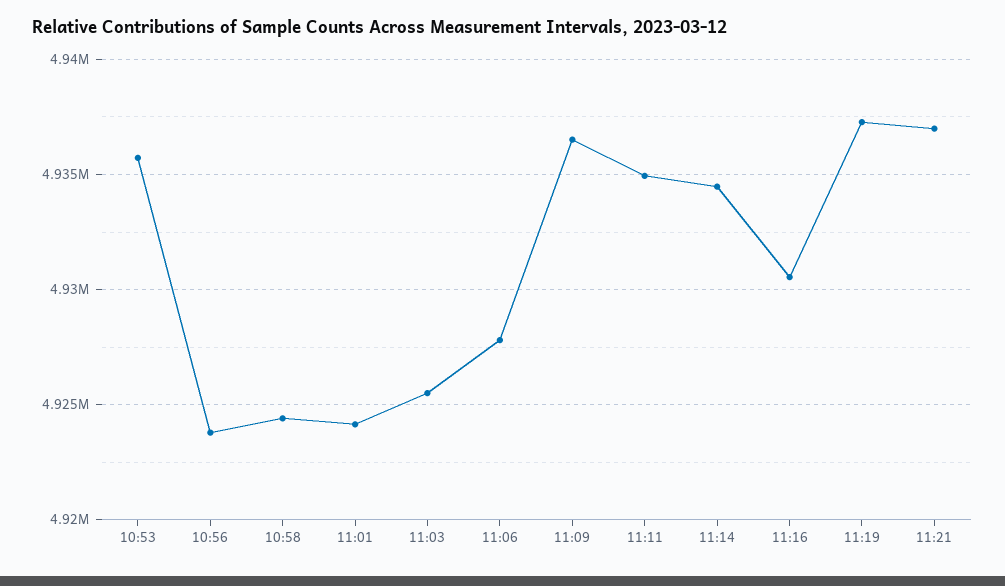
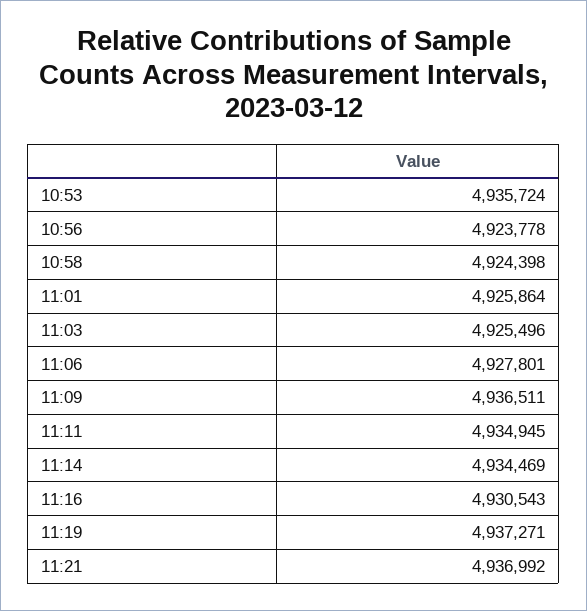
11:01: 4924000 -> 4925864

